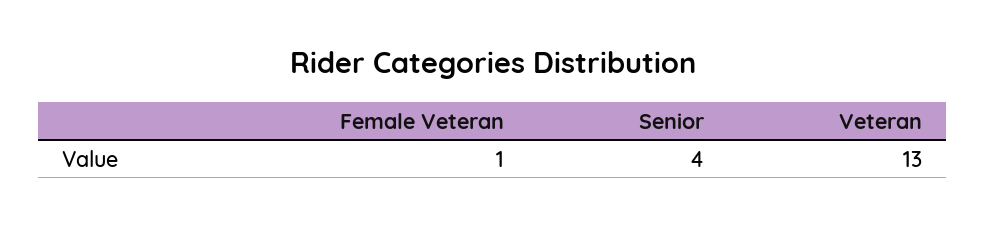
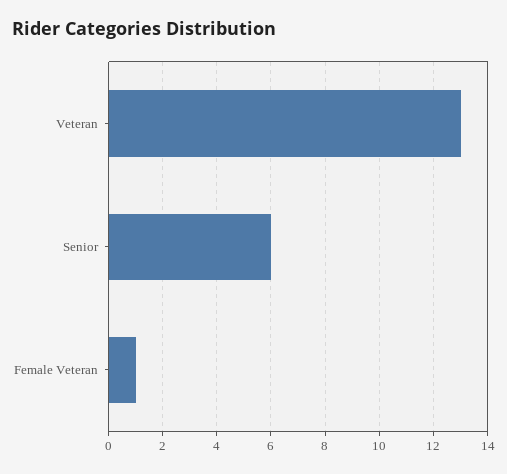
Senior: 4 -> 6

